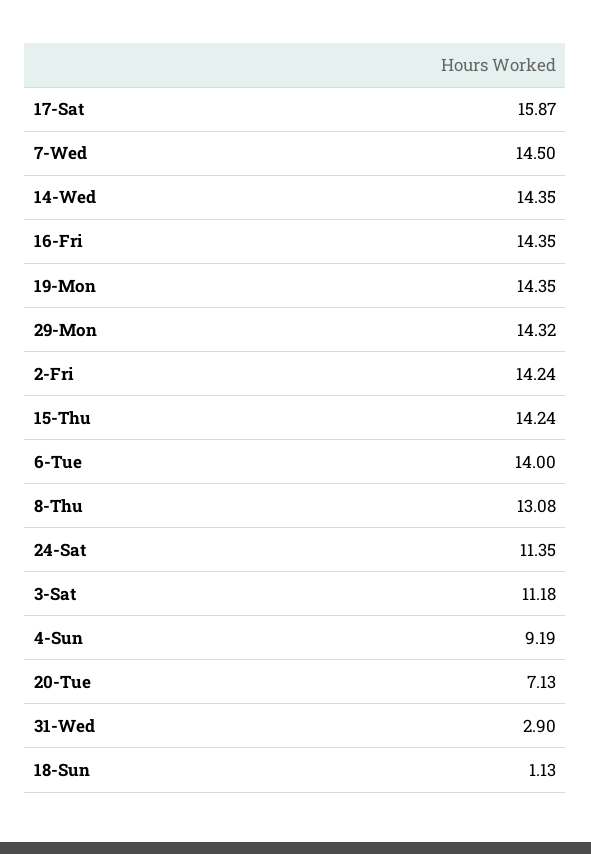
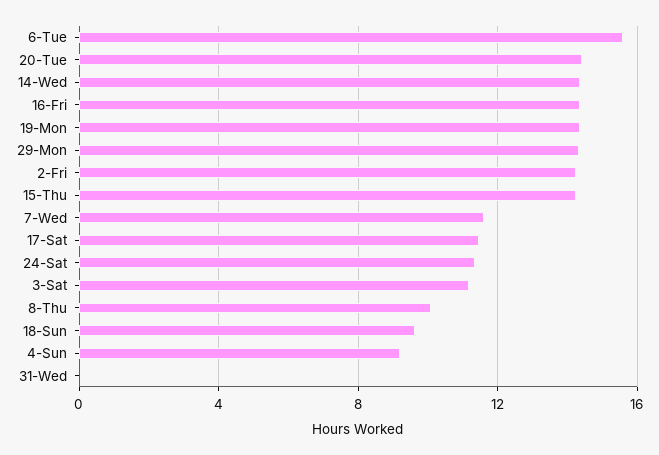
17-Sat: 15.87 -> 11.5
7-Wed: 14.5 -> 11.5
6-Tue: 14 -> 15.5
8-Thu: 13.08 -> 10
20-Tue: 7.13 -> 14.5
31-Wed: 2.9 -> 0
18-Sun: 1.13 -> 9.5

